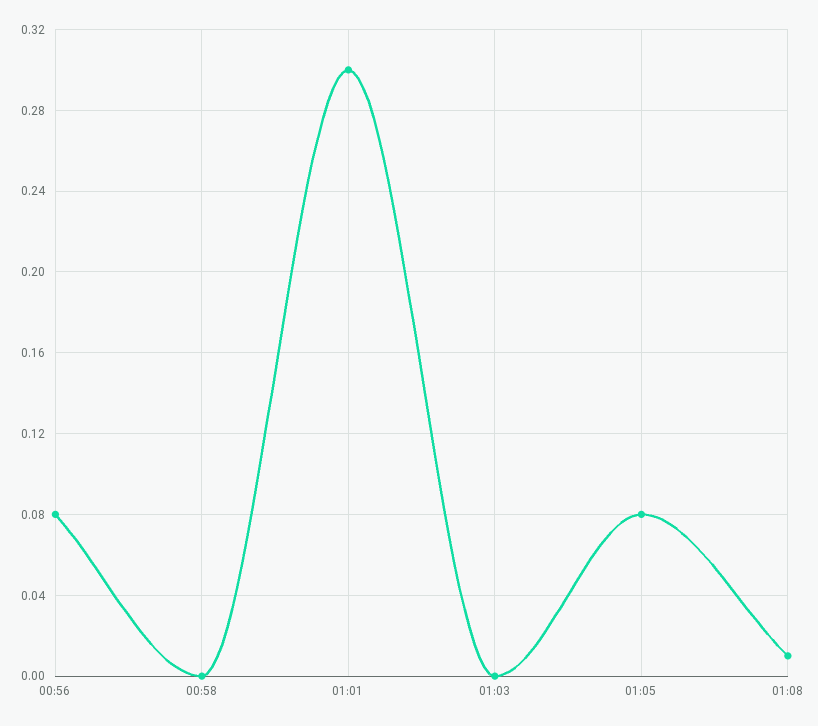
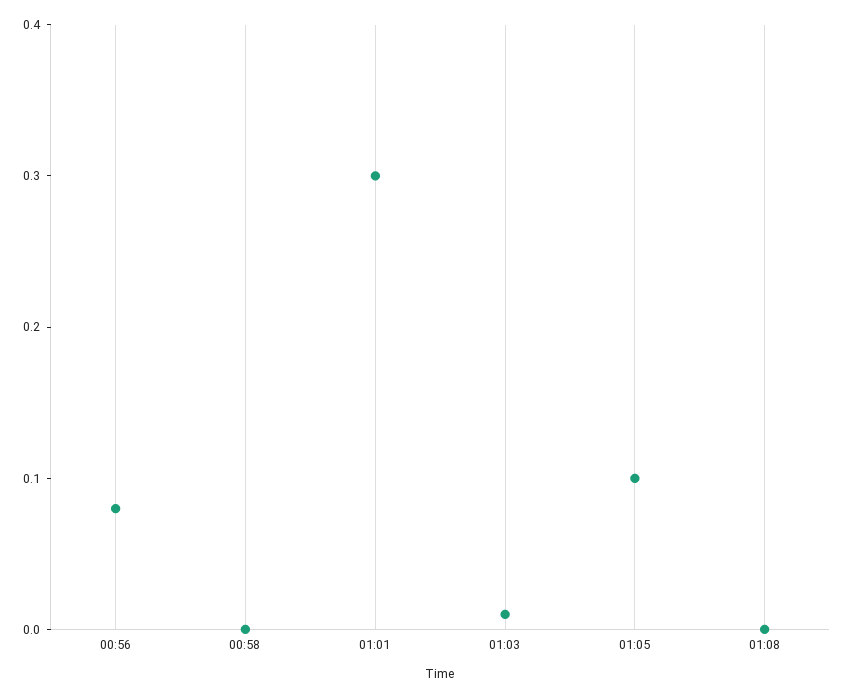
01:03: 0 -> 0.01
01:05: 0.08 -> 0.1
01:08: 0.01 -> 0

